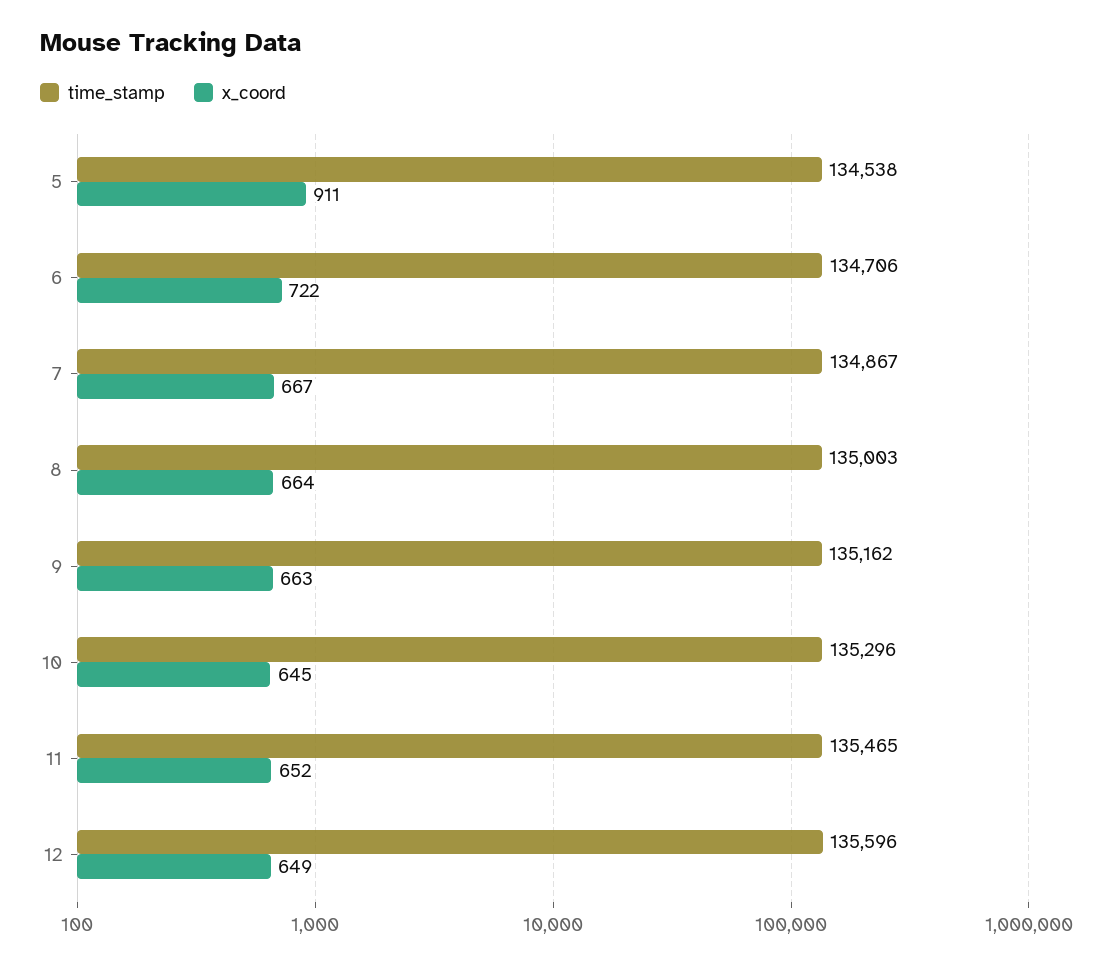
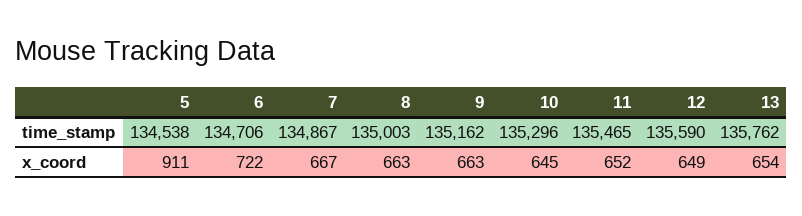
x_coord, 8: 664 -> 663
time_stamp, 12: 135596 -> 135590
time_stamp, 13: none -> 135762
x_coord, 13: none -> 654

